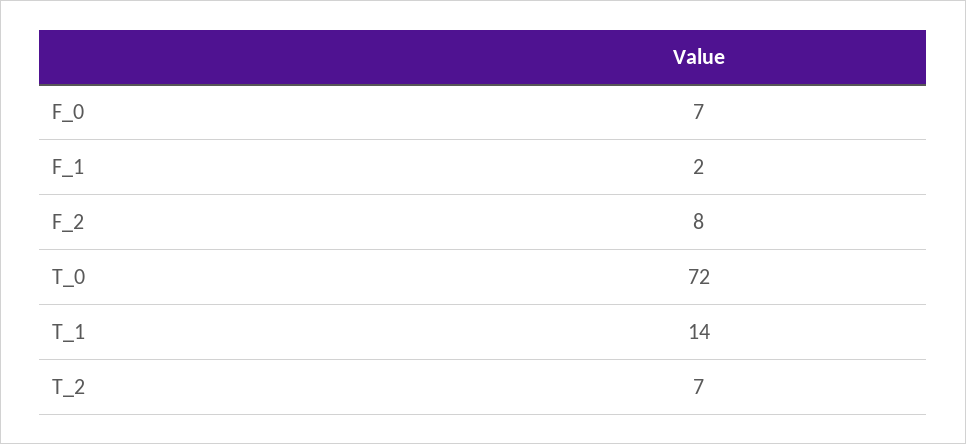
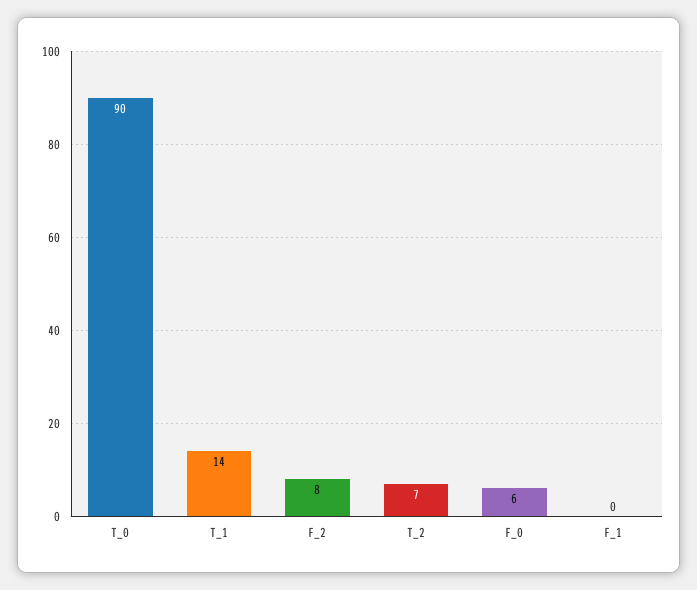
F_0: 7 -> 6
F_1: 2 -> 0
T_0: 72 -> 90

